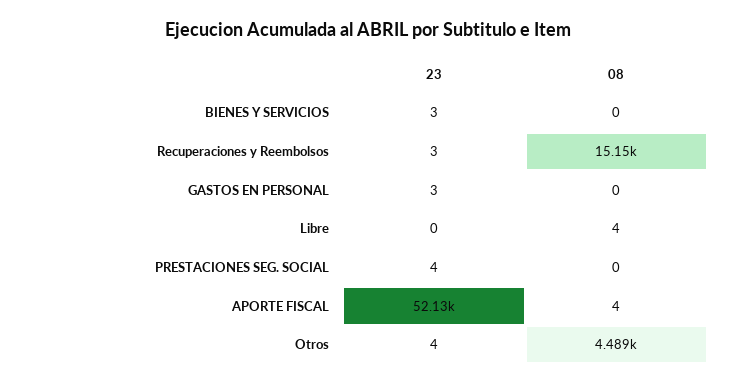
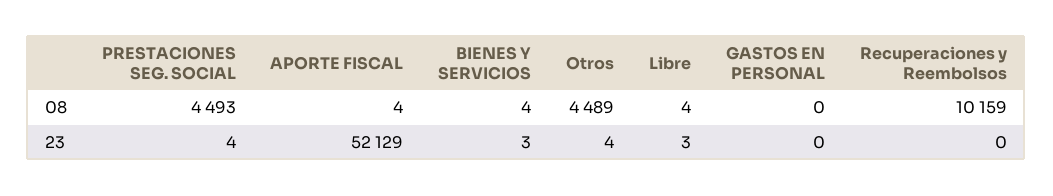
08, BIENES Y SERVICIOS: 0 -> 4
23, Recuperaciones y Reembolsos: 3 -> 0
08, Recuperaciones y Reembolsos: 15150 -> 10159
23, GASTOS EN PERSONAL: 3 -> 0
23, Libre: 0 -> 3
08, PRESTACIONES SEG. SOCIAL: 0 -> 4493

